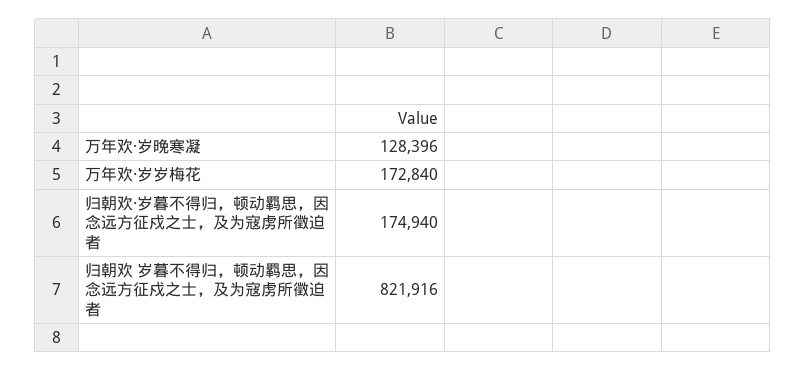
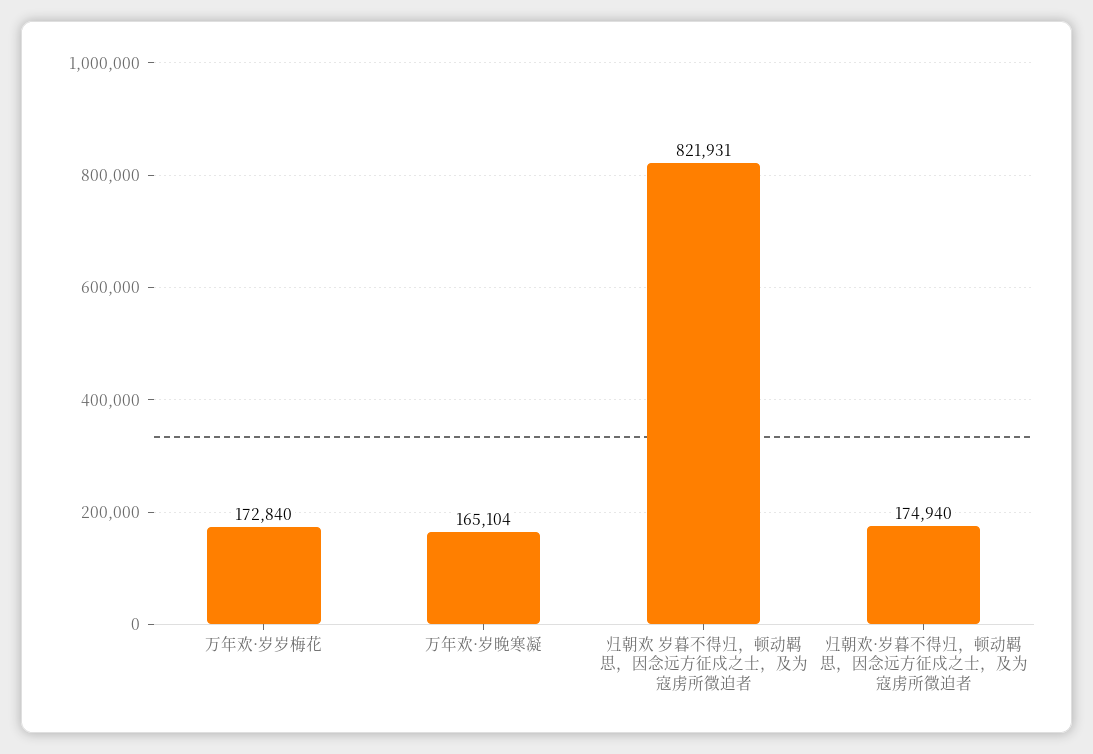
万年欢·岁晚寒凝: 128396 -> 165104
归朝欢 岁暮不得归，顿动羁思，因念远方征戍之士，及为寇虏所徵迫者: 821916 -> 821931

